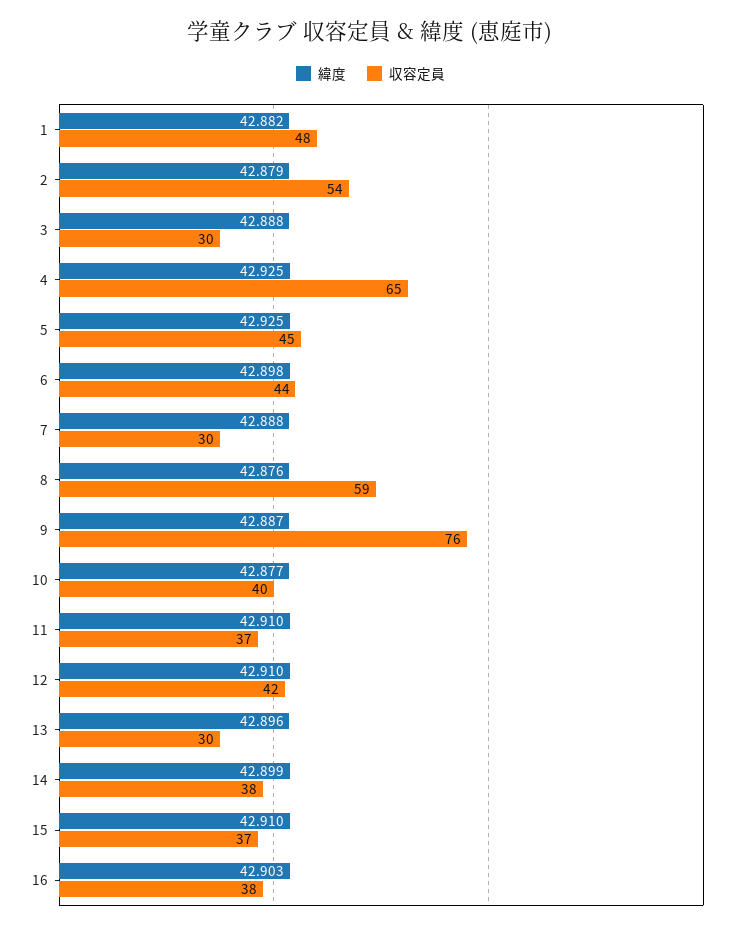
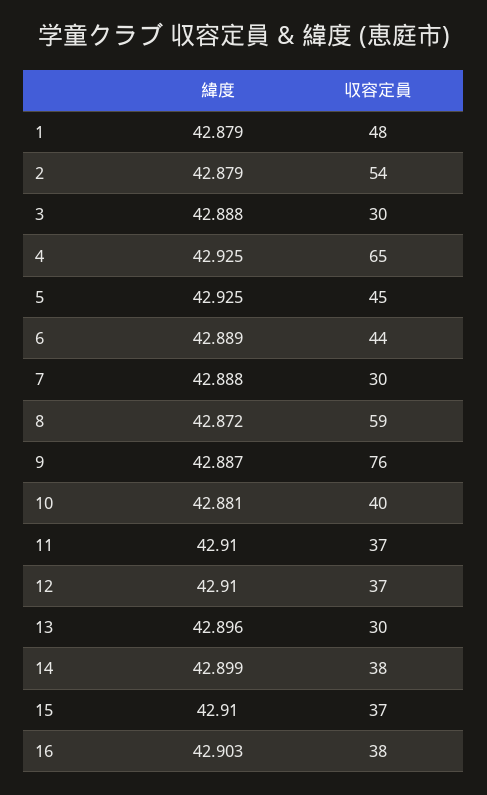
緯度, 1: 42.882 -> 42.879
緯度, 6: 42.898 -> 42.889
緯度, 8: 42.876 -> 42.872
緯度, 10: 42.877 -> 42.881
収容定員, 12: 42 -> 37

